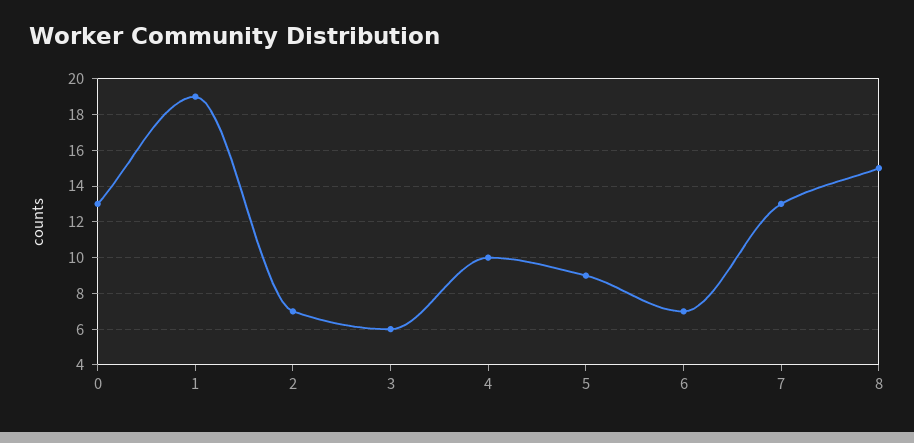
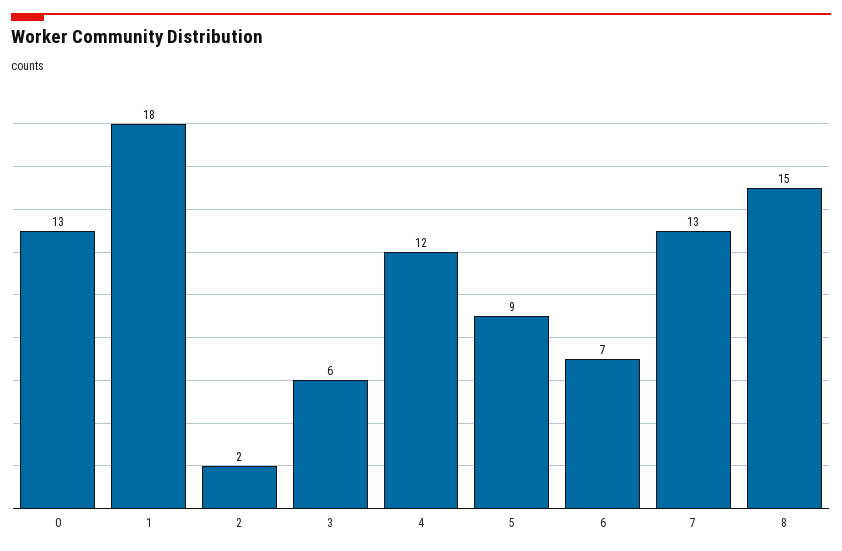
1: 19 -> 18
2: 7 -> 2
4: 10 -> 12

